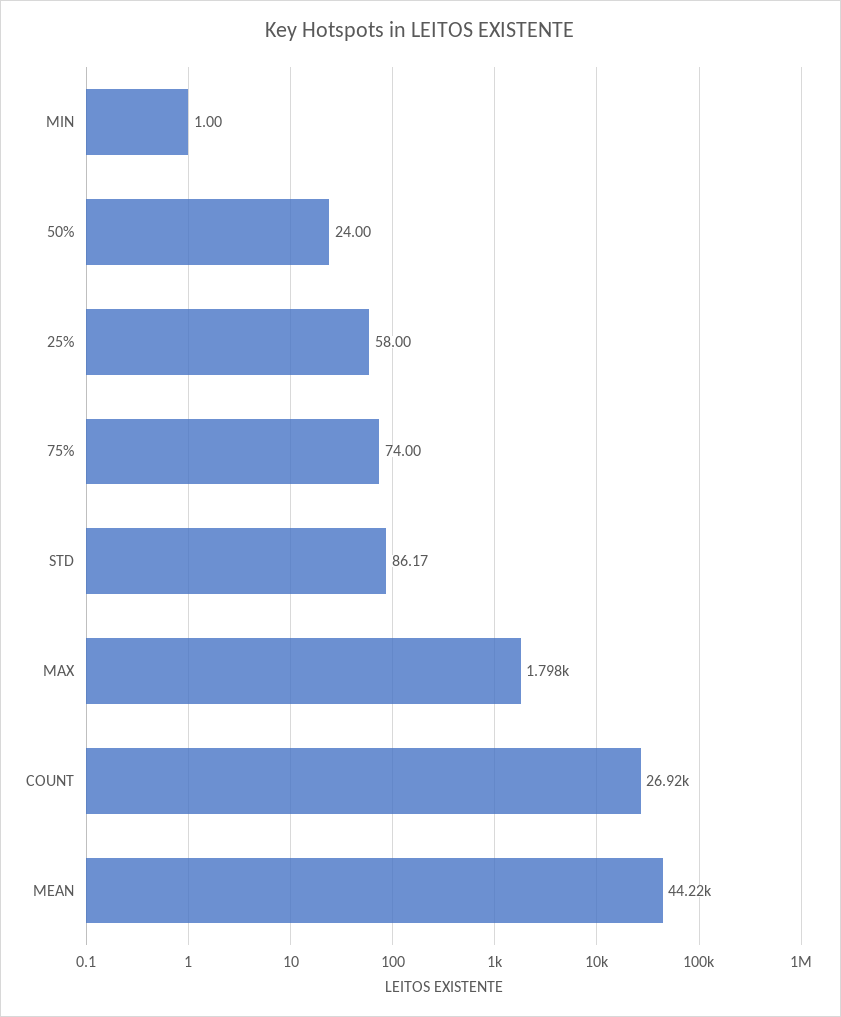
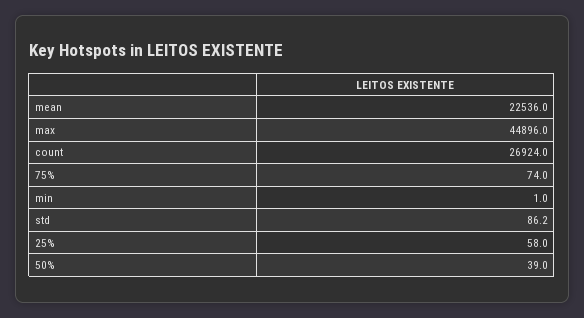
50%: 24 -> 39
MAX: 1798 -> 44896
MEAN: 44220 -> 22536

